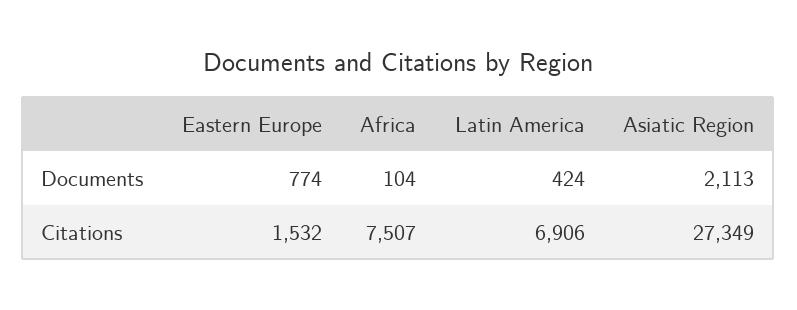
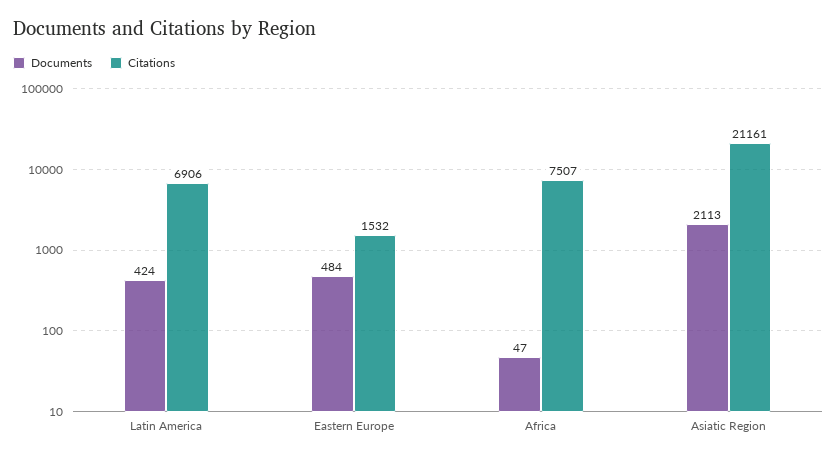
Documents, Eastern Europe: 774 -> 484
Documents, Africa: 104 -> 47
Citations, Asiatic Region: 27349 -> 21161

